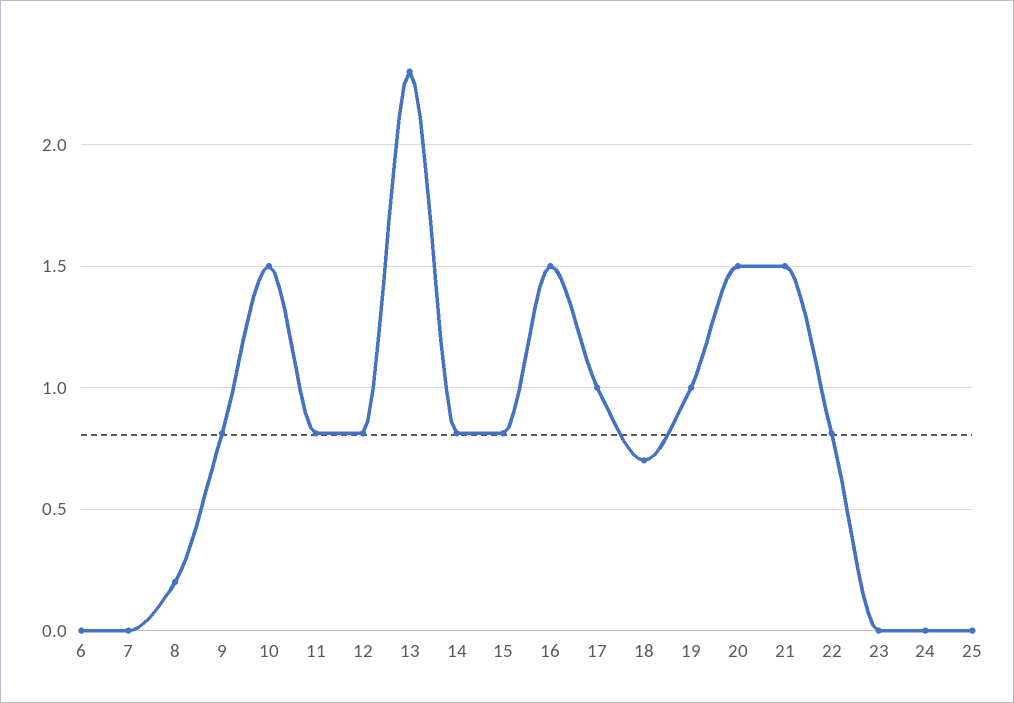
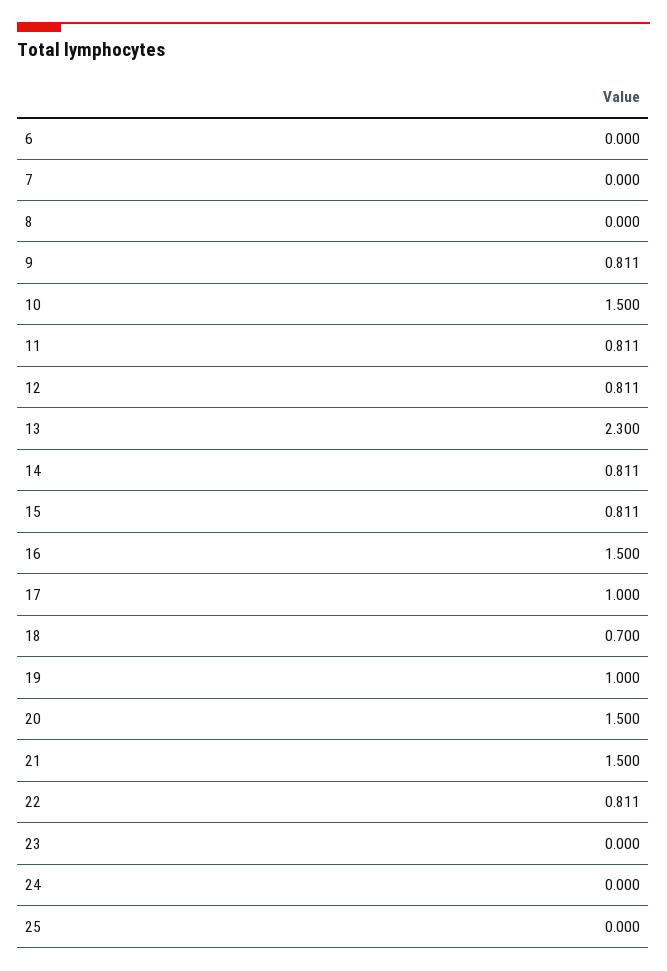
8: 0.2 -> 0

